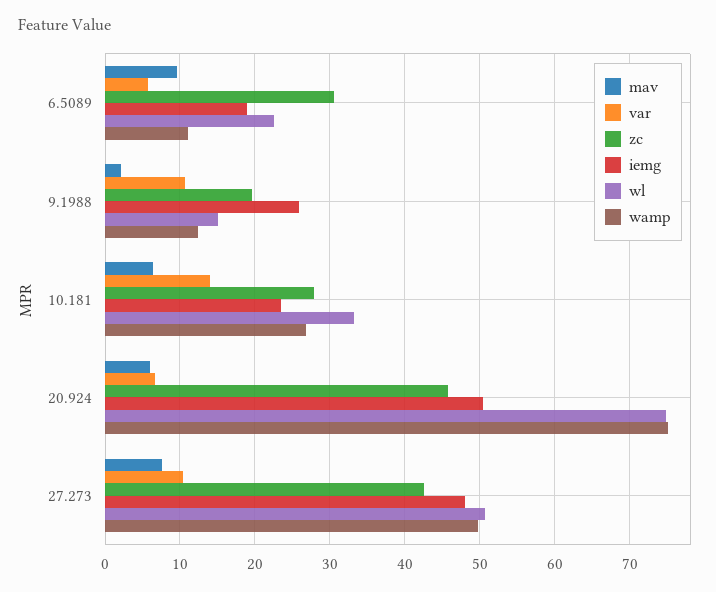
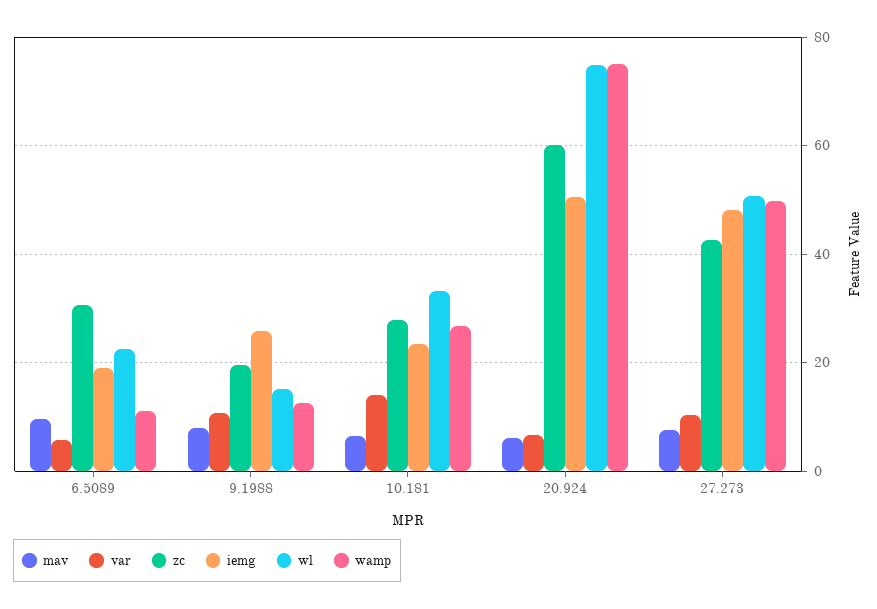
mav, 9.1988: 2 -> 8
zc, 20.924: 46 -> 60

